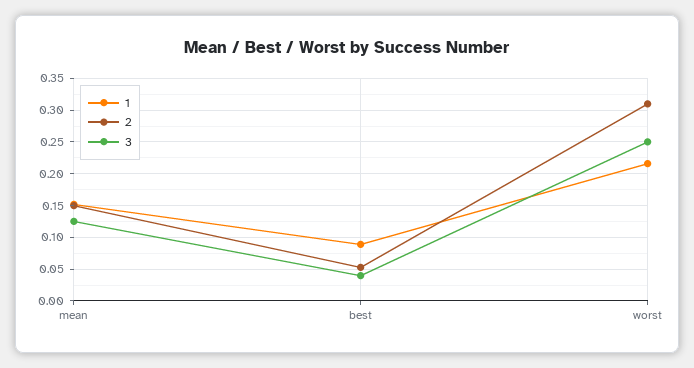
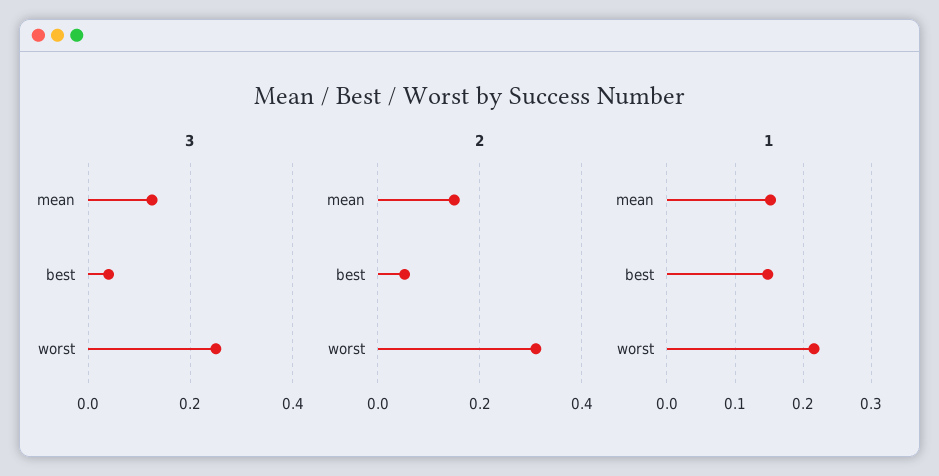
1, best: 0.09 -> 0.15

